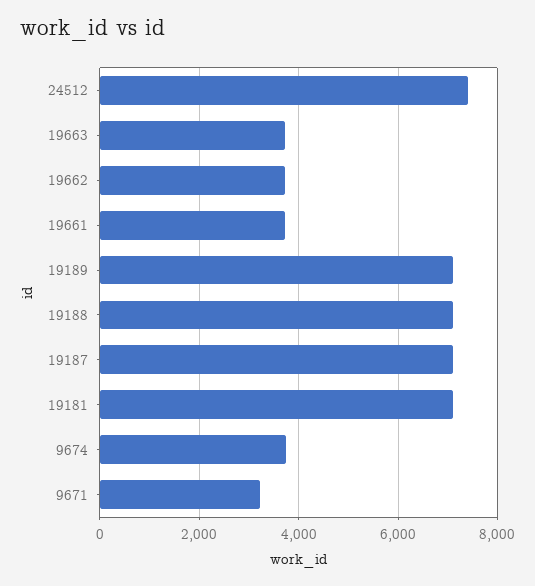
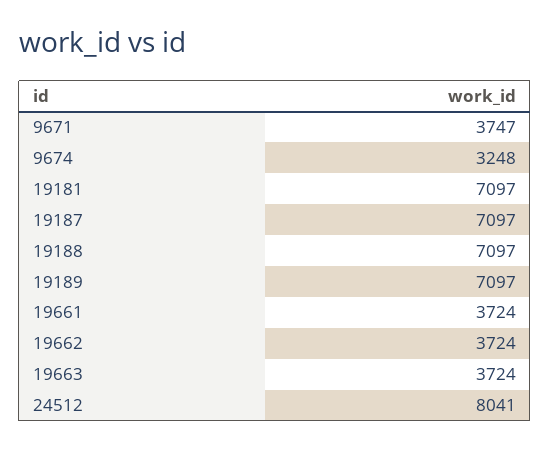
24512: 7400 -> 8041
9674: 3800 -> 3248
9671: 3200 -> 3747

